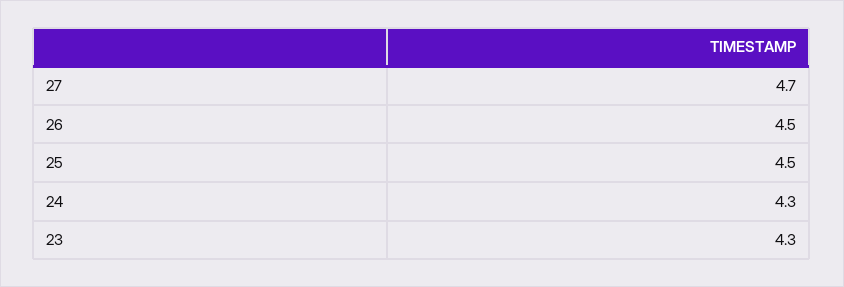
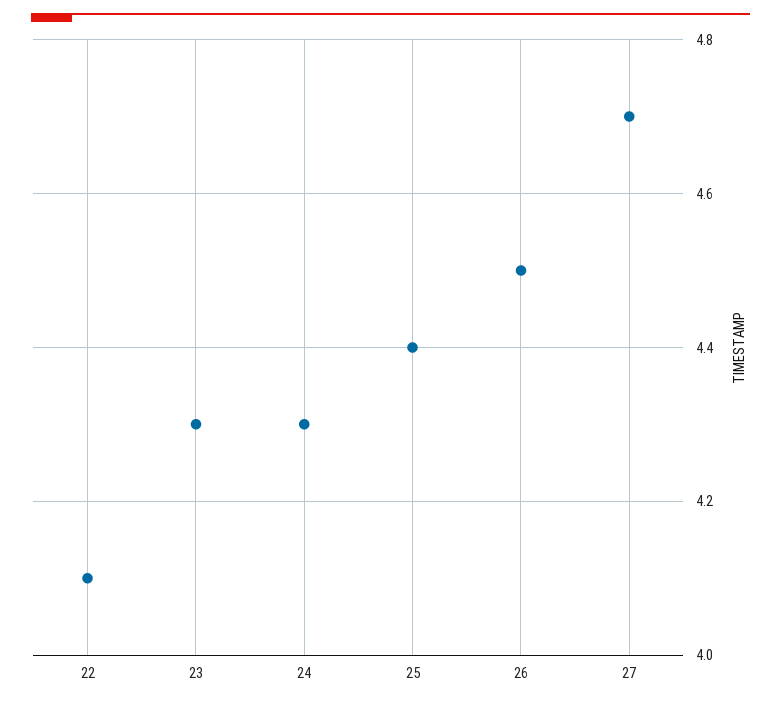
25: 4.5 -> 4.4
22: none -> 4.1

